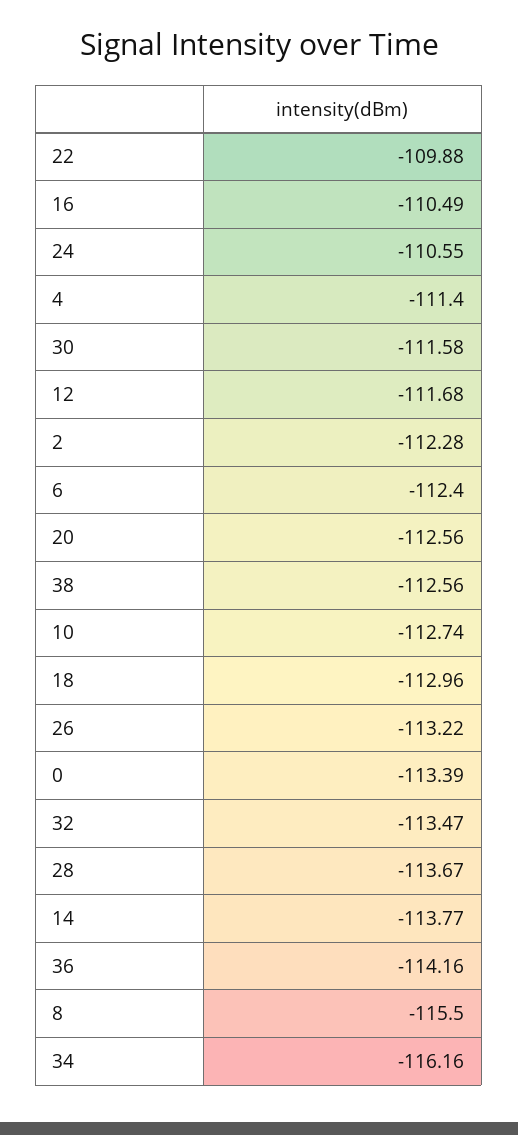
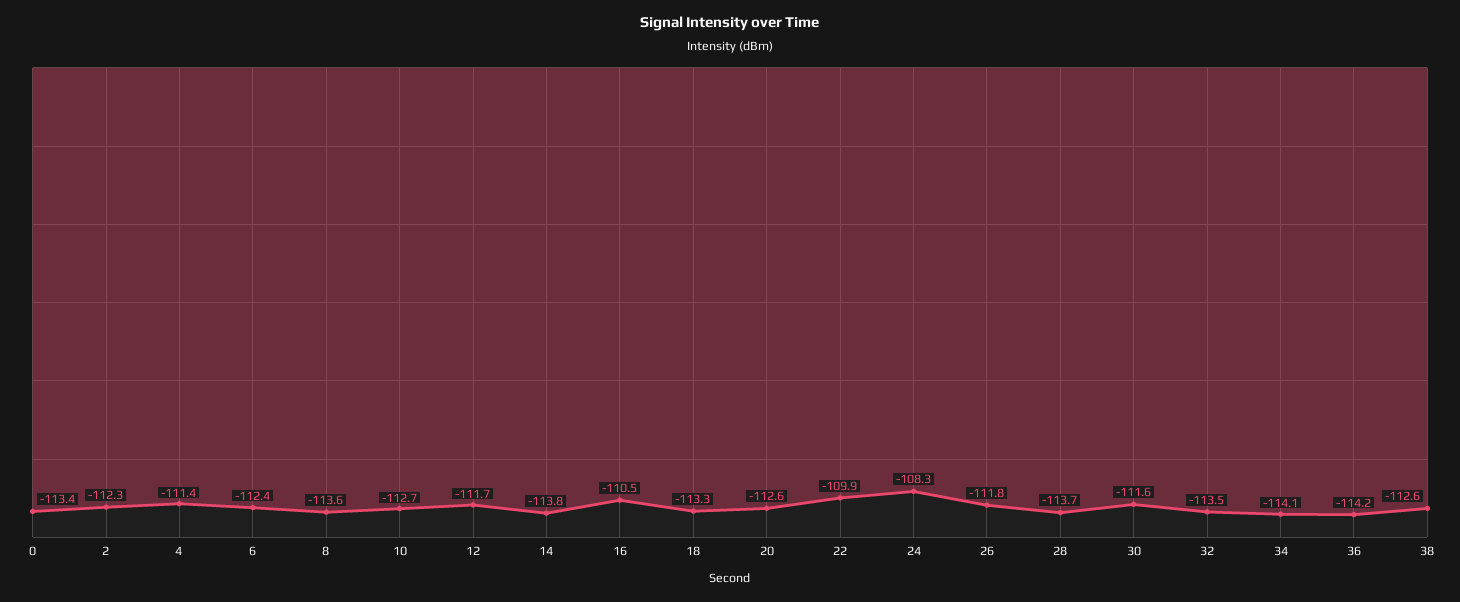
24: -110.55 -> -108.3
18: -112.96 -> -113.3
26: -113.22 -> -111.8
8: -115.5 -> -113.6
34: -116.16 -> -114.1

